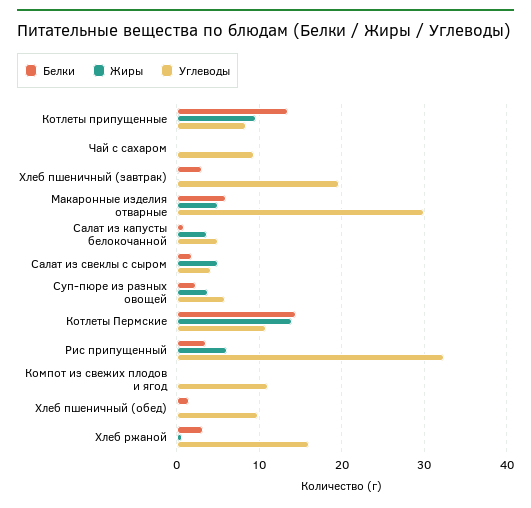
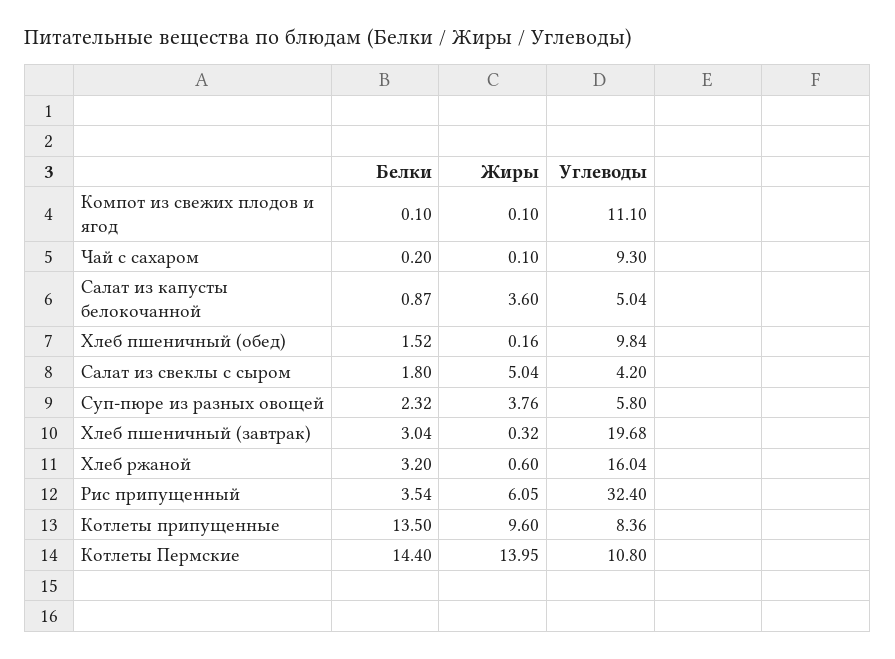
Белки, Макаронные изделия отварные: 6 -> none
Жиры, Макаронные изделия отварные: 5 -> none
Углеводы, Макаронные изделия отварные: 30 -> none

